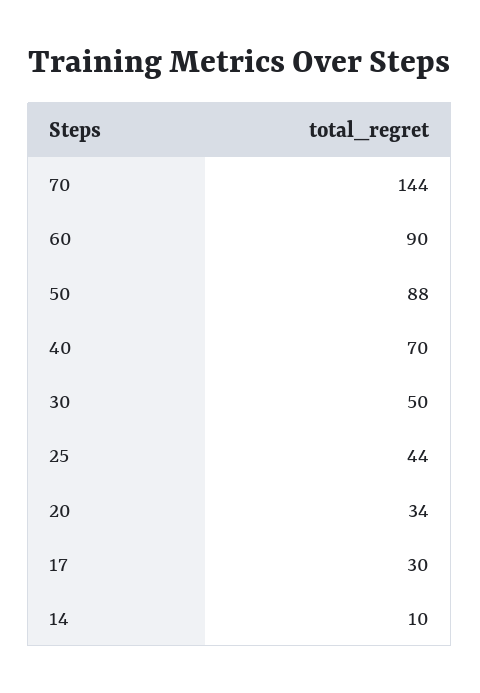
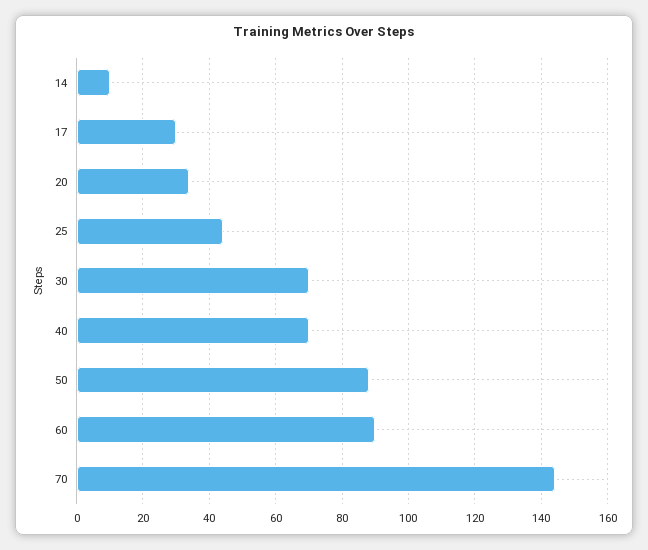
30: 50 -> 70

